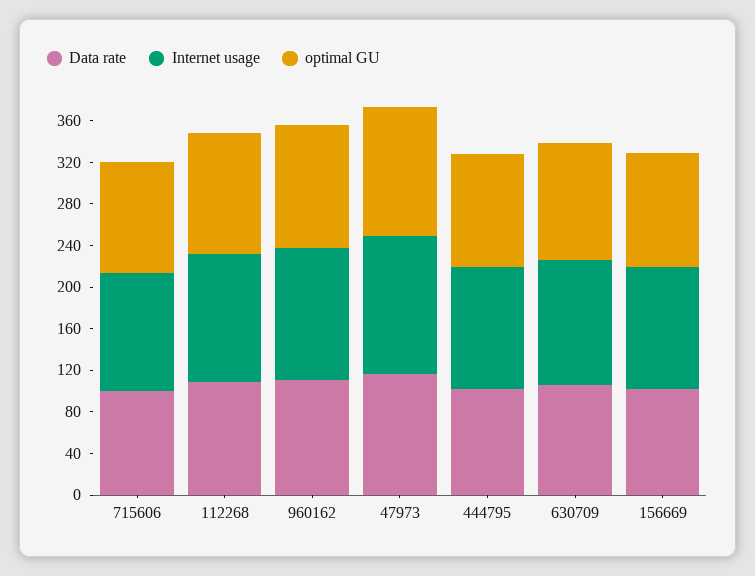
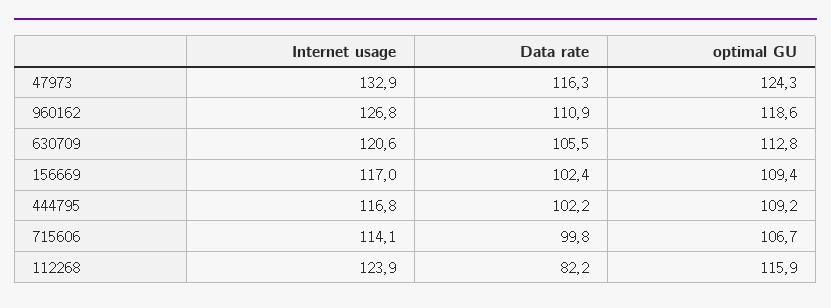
Data rate, 112268: 110 -> 82.2

